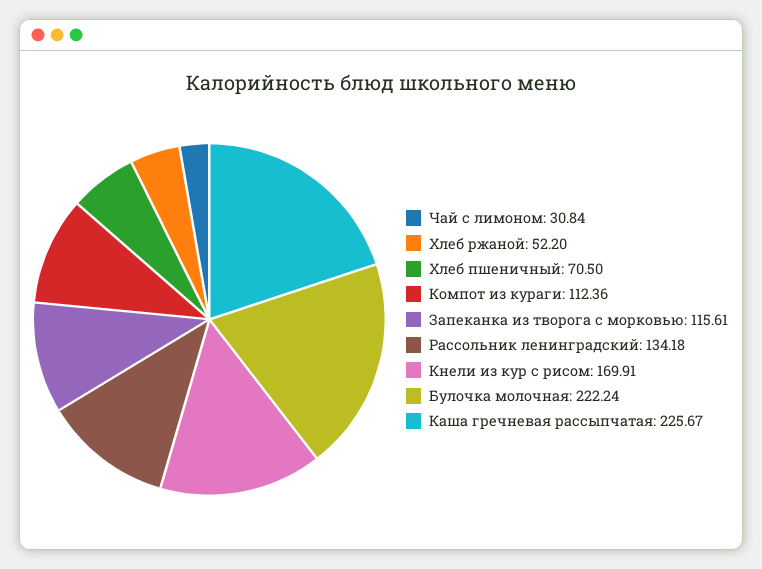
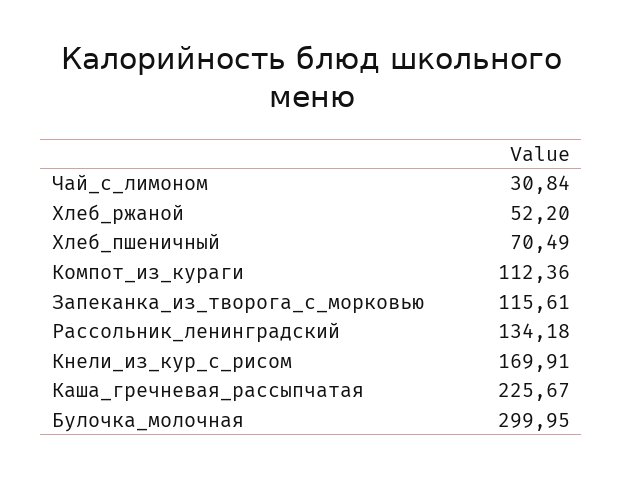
Хлеб пшеничный: 70.5 -> 70.49
Булочка молочная: 222.24 -> 299.95

